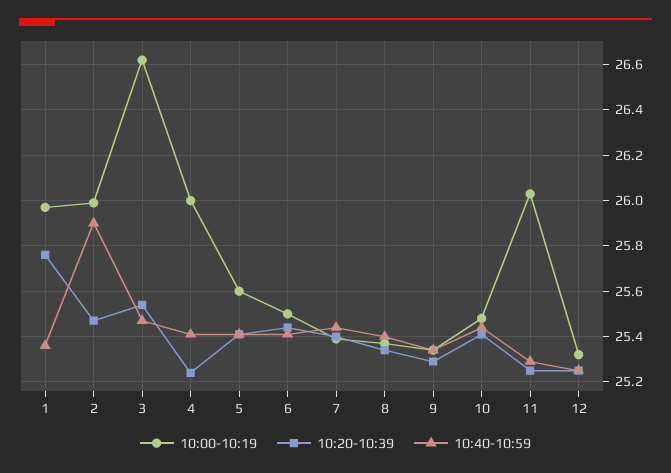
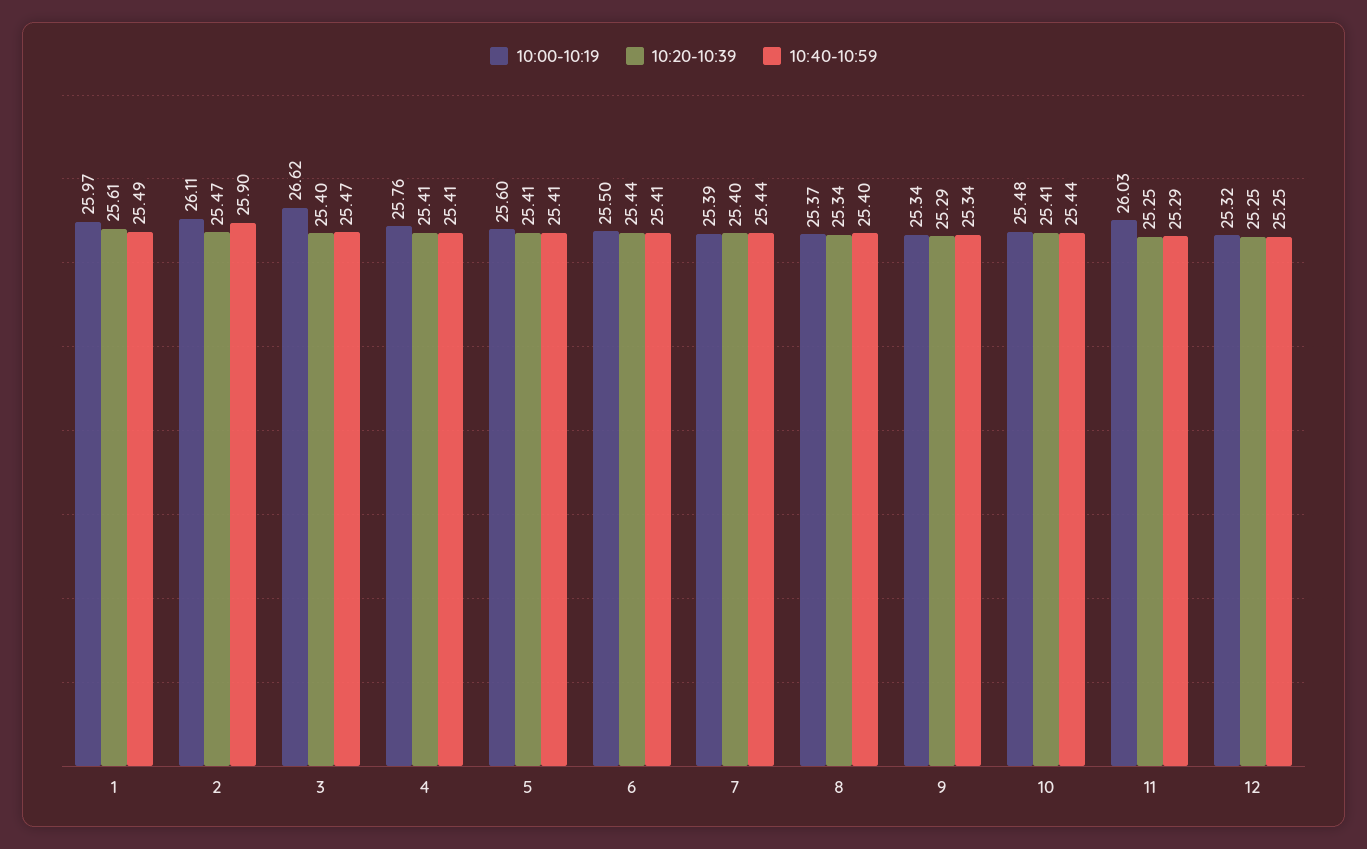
10:20-10:39, 1: 25.75 -> 25.61
10:40-10:59, 1: 25.35 -> 25.49
10:00-10:19, 2: 26 -> 26.11
10:20-10:39, 3: 25.55 -> 25.4
10:00-10:19, 4: 26 -> 25.76
10:20-10:39, 4: 25.25 -> 25.41

